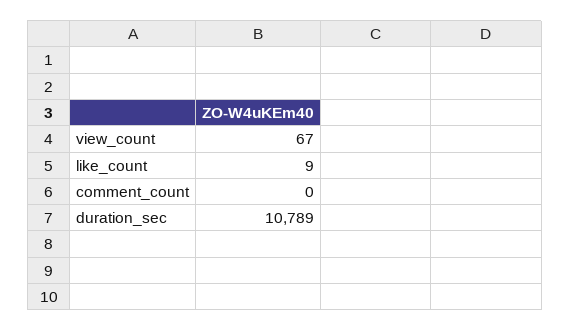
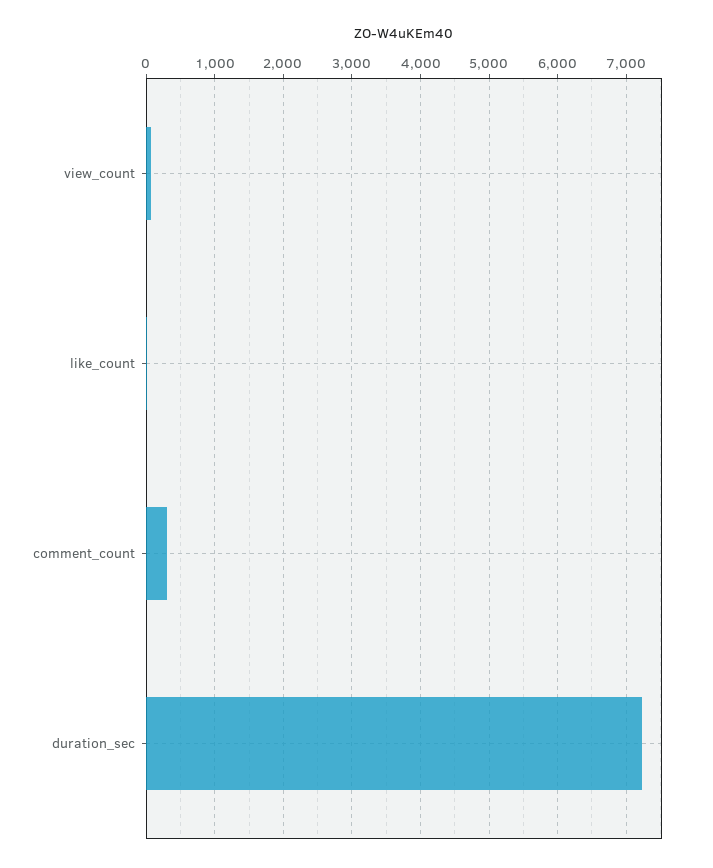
comment_count: 0 -> 300
duration_sec: 10789 -> 7200

